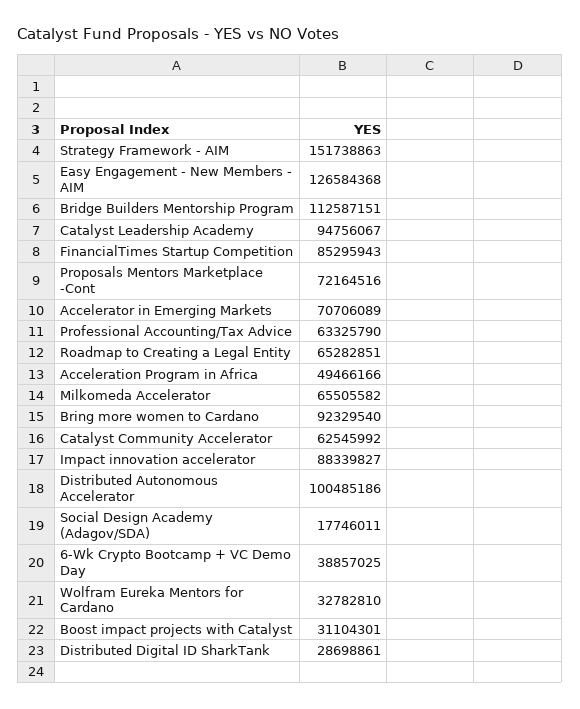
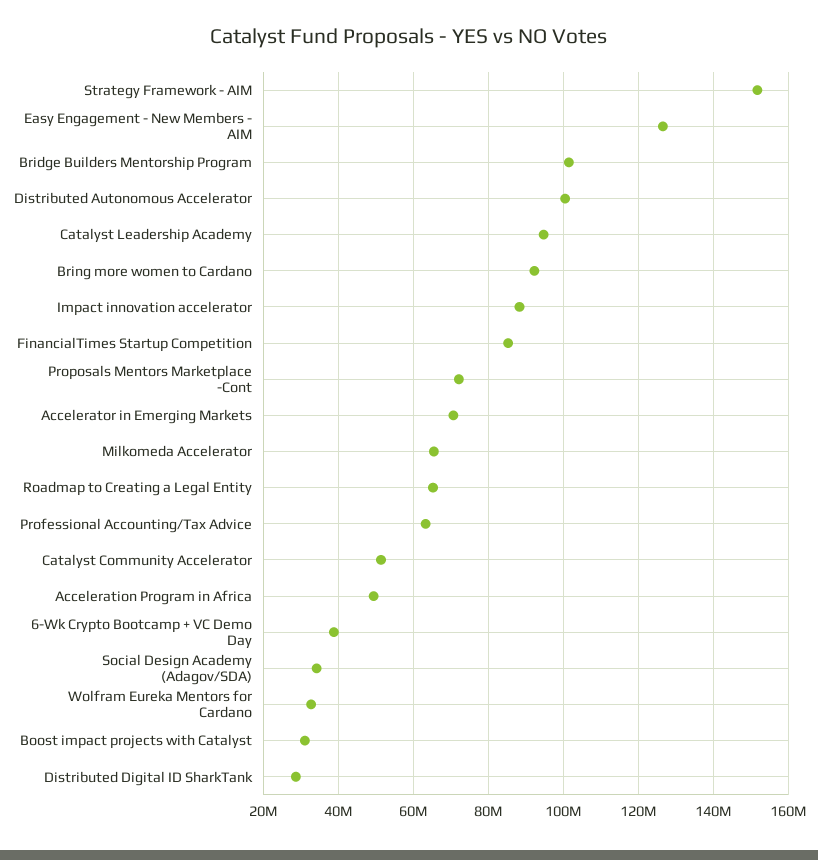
Bridge Builders Mentorship Program: 112587151 -> 102000000
Catalyst Community Accelerator: 62545992 -> 52000000
Social Design Academy (Adagov/SDA): 17746011 -> 34000000

